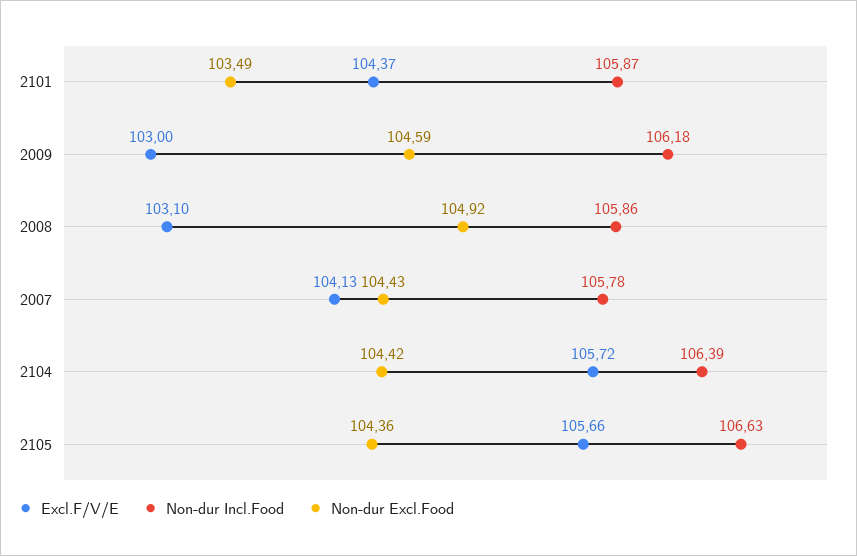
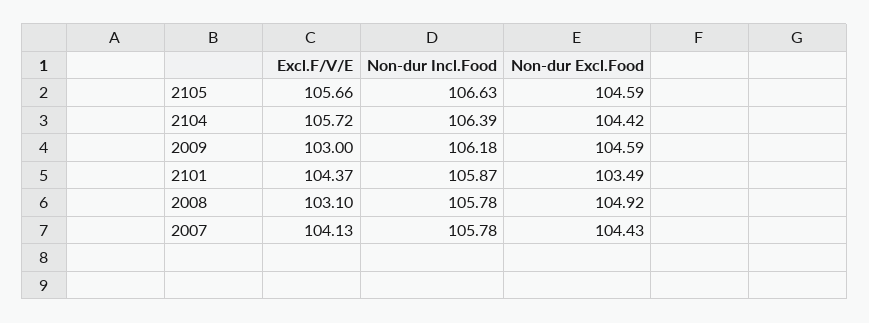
Non-dur Incl.Food, 2008: 105.86 -> 105.78
Non-dur Excl.Food, 2105: 104.36 -> 104.59

